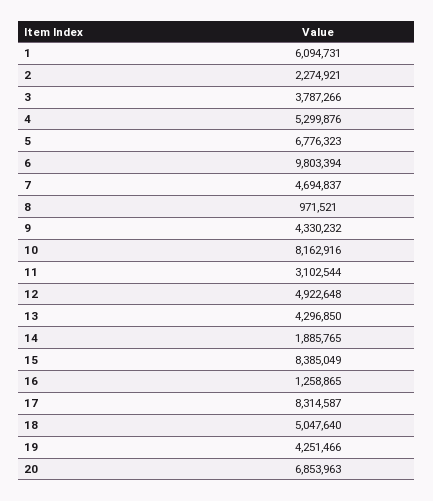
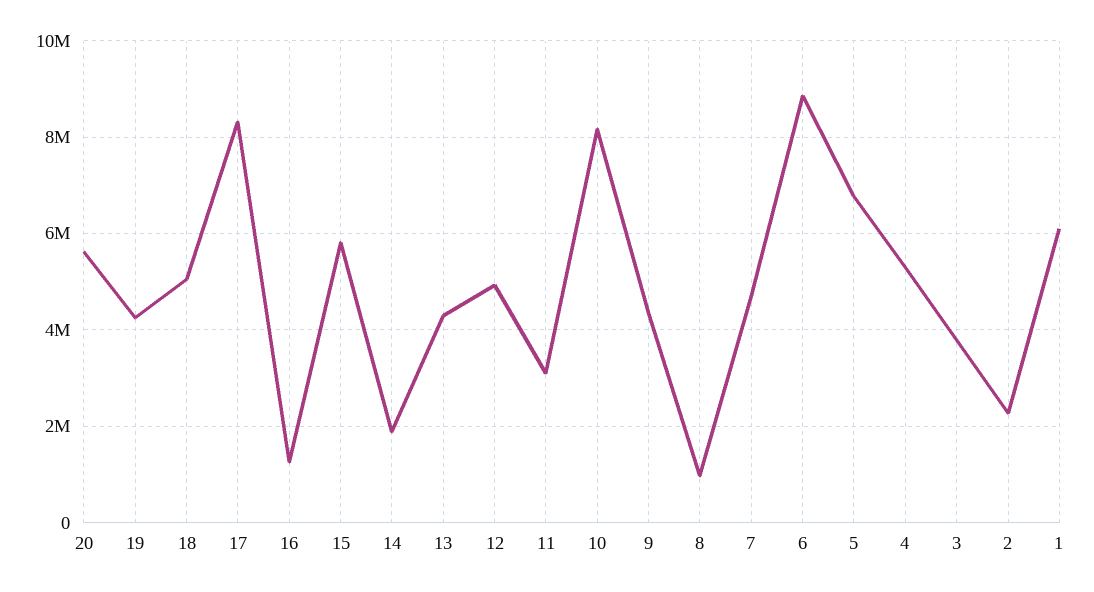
6: 9803394 -> 8800000
15: 8385049 -> 5800000
20: 6853963 -> 5600000

